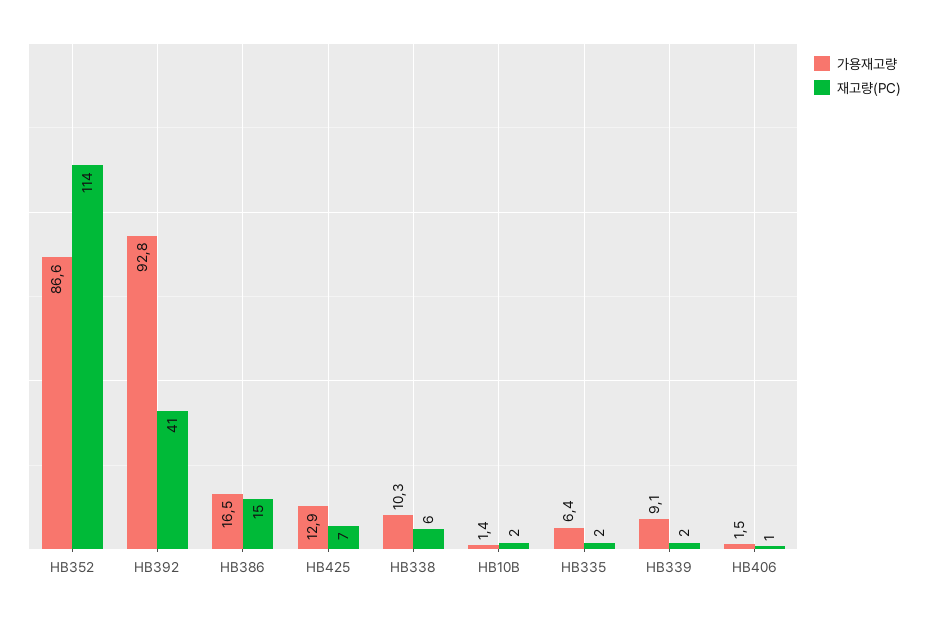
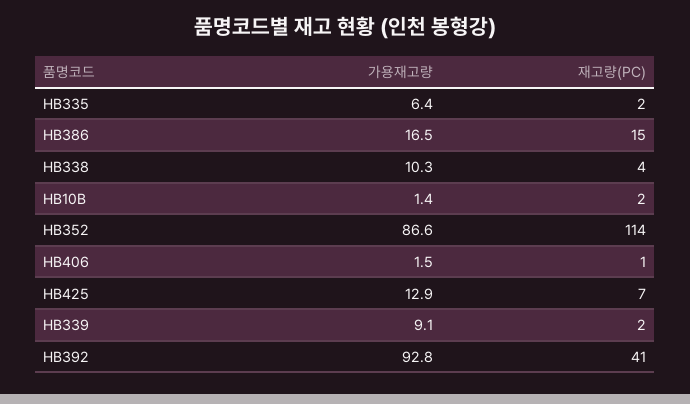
재고량(PC), HB338: 6 -> 4

